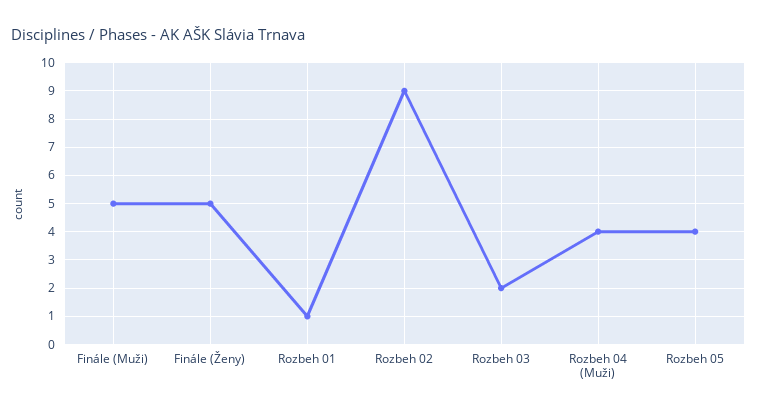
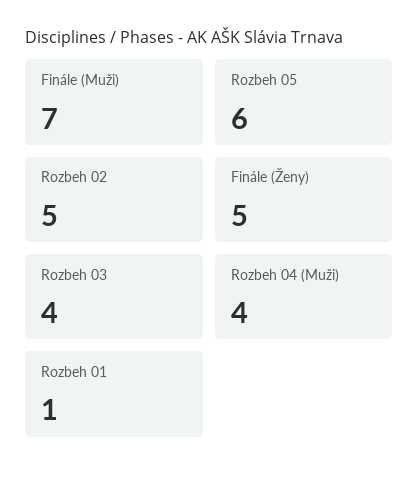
Finále (Muži): 5 -> 7
Rozbeh 02: 9 -> 5
Rozbeh 03: 2 -> 4
Rozbeh 05: 4 -> 6

